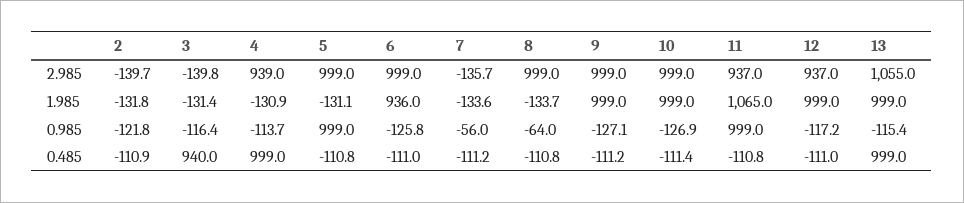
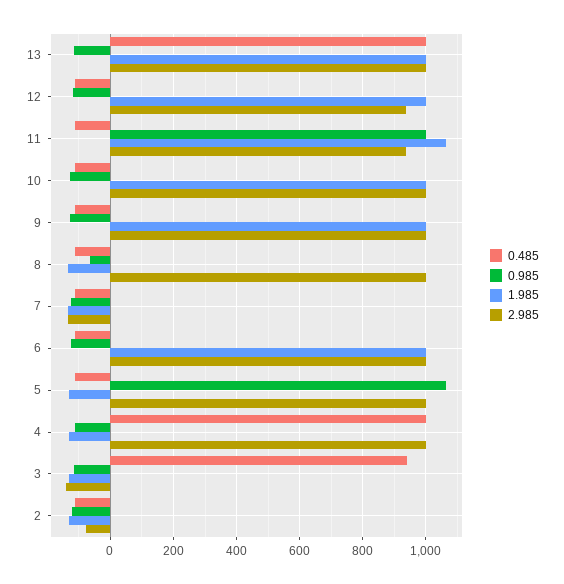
2.985, 2: -139.7 -> -80
2.985, 4: 939 -> 1000
2.985, 13: 1055 -> 1000
1.985, 6: 936 -> 1000
0.985, 5: 999 -> 1060
0.985, 7: -56 -> -120

